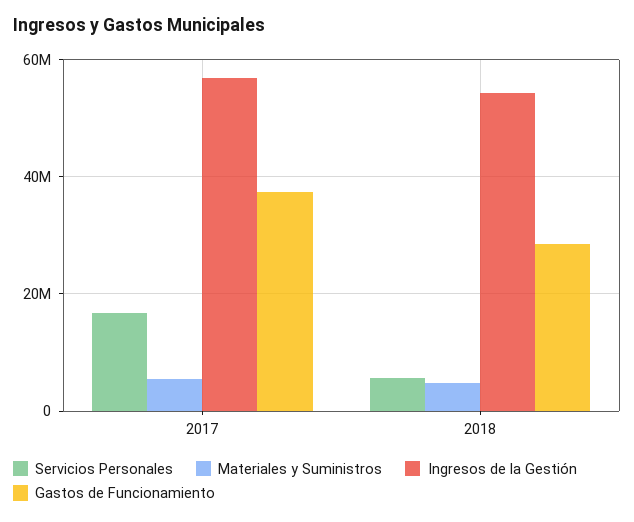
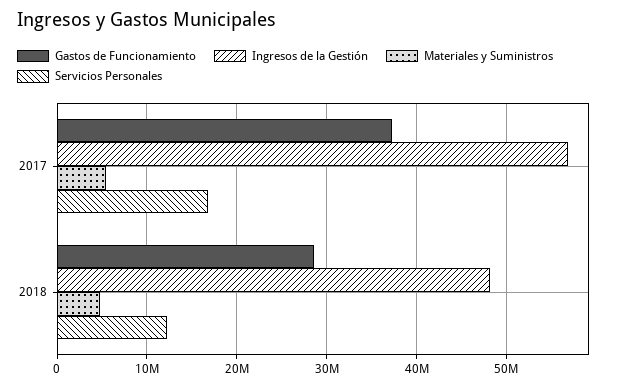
Servicios Personales, 2018: 6000000 -> 12000000
Ingresos de la Gestión, 2018: 54000000 -> 48000000

